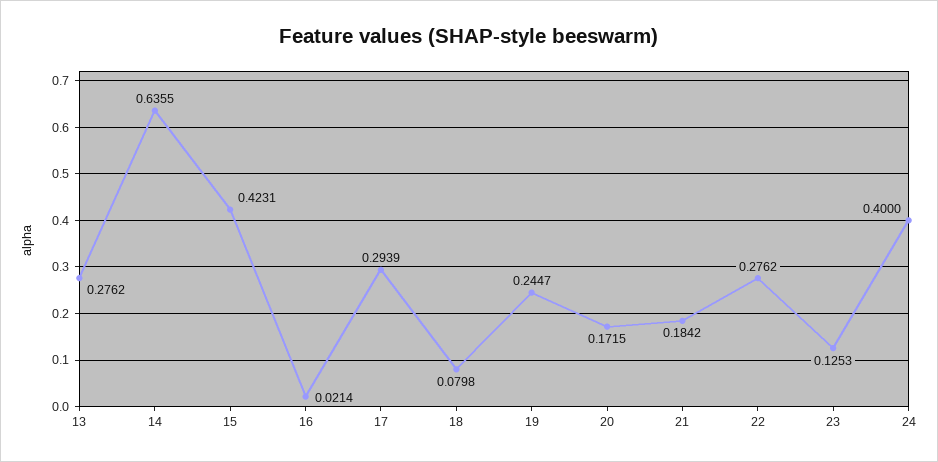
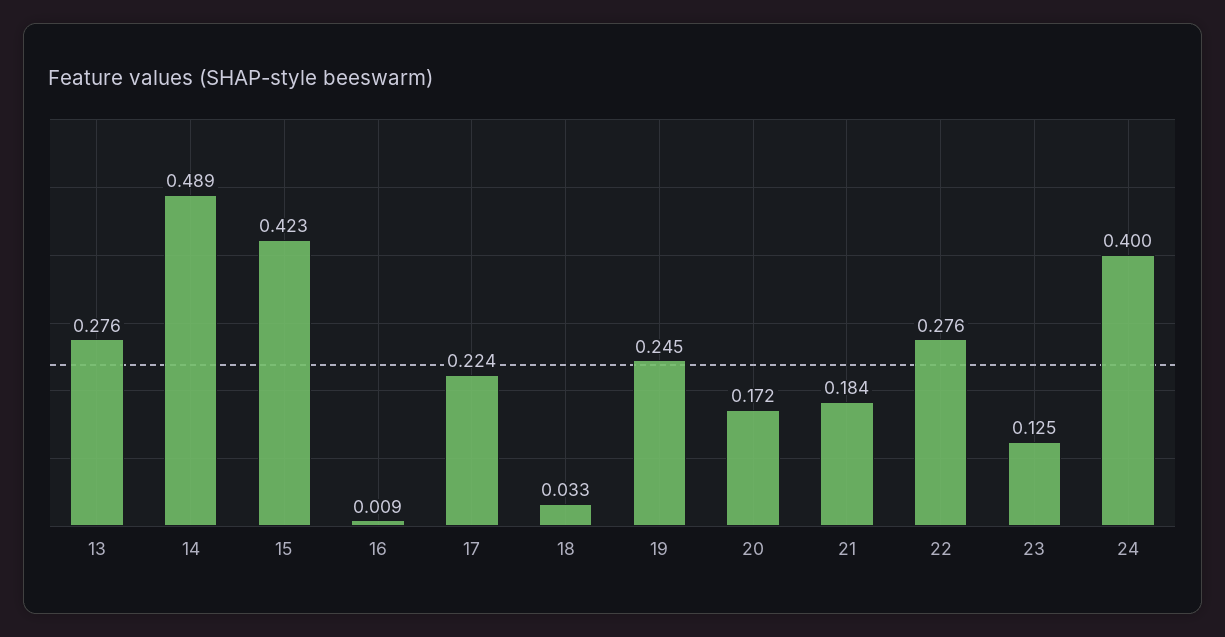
14: 0.6355 -> 0.489
16: 0.0214 -> 0.009
17: 0.2939 -> 0.224
18: 0.0798 -> 0.033

